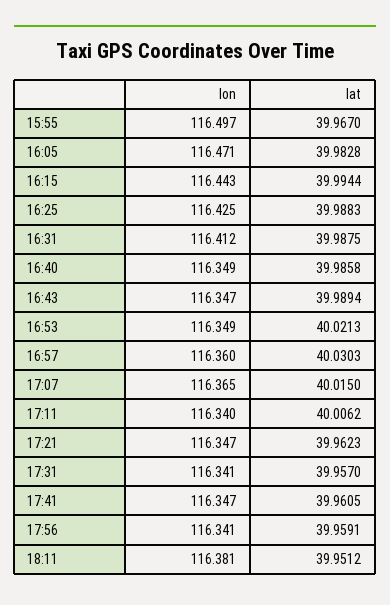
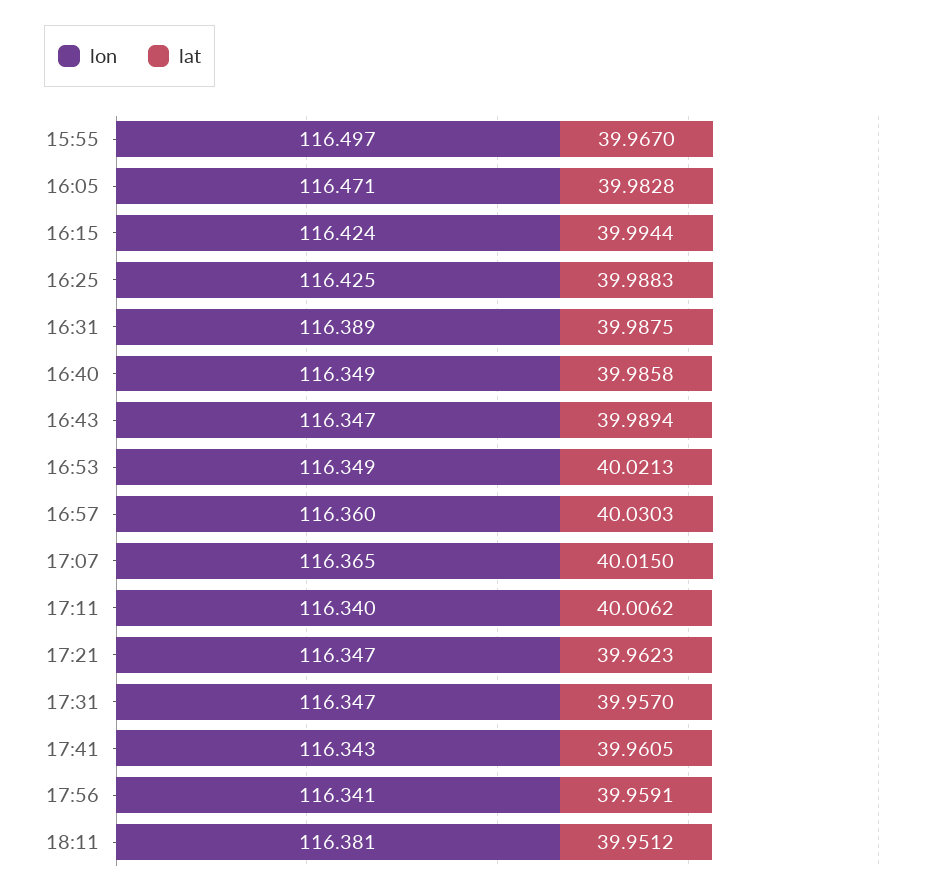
lon, 16:15: 116.443 -> 116.424
lon, 16:31: 116.412 -> 116.389
lon, 17:31: 116.341 -> 116.347
lon, 17:41: 116.347 -> 116.343

